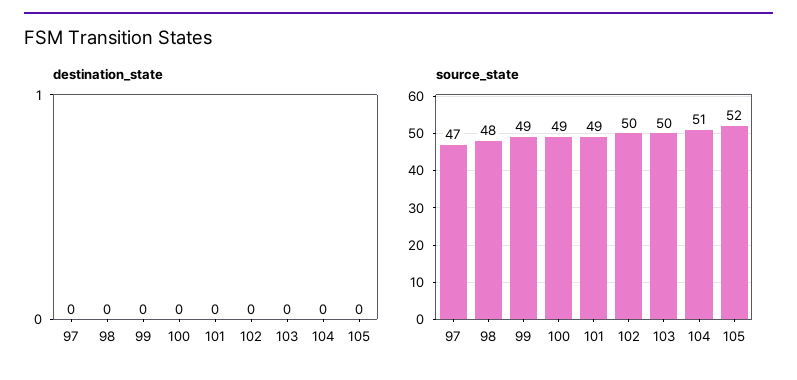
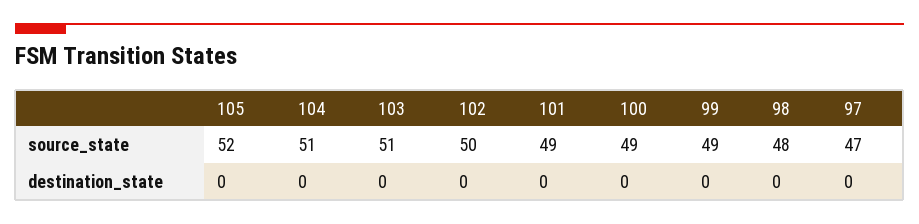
source_state, 103: 50 -> 51

